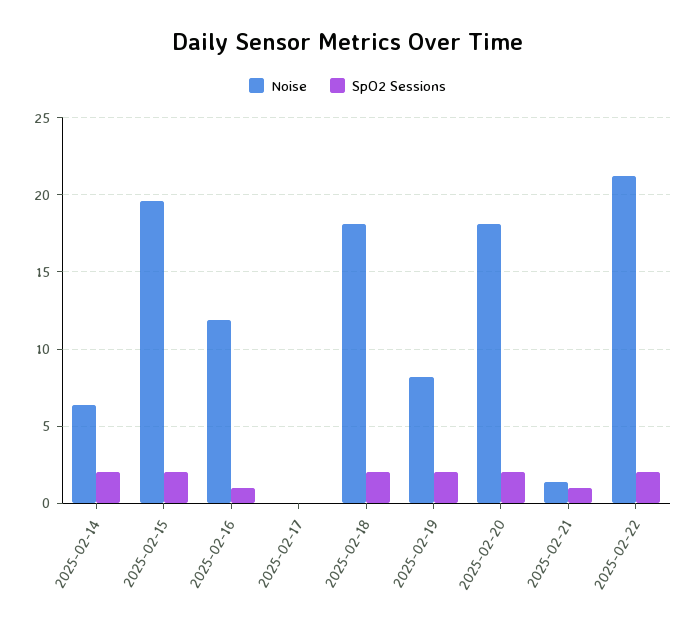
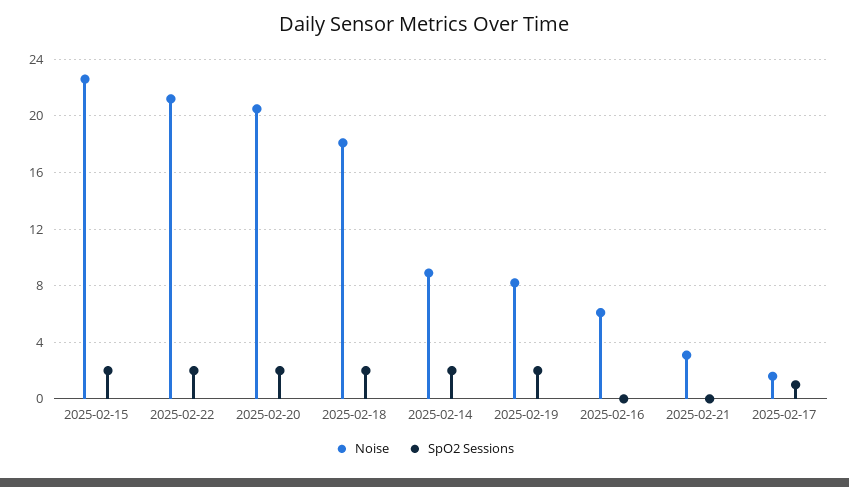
Noise, 2025-02-14: 6.5 -> 9
Noise, 2025-02-15: 19.5 -> 22.5
Noise, 2025-02-16: 12 -> 6
SpO2 Sessions, 2025-02-16: 1 -> 0
Noise, 2025-02-17: 0 -> 1.5
SpO2 Sessions, 2025-02-17: 0 -> 1
Noise, 2025-02-20: 18 -> 20.5
Noise, 2025-02-21: 1.5 -> 3
SpO2 Sessions, 2025-02-21: 1 -> 0

